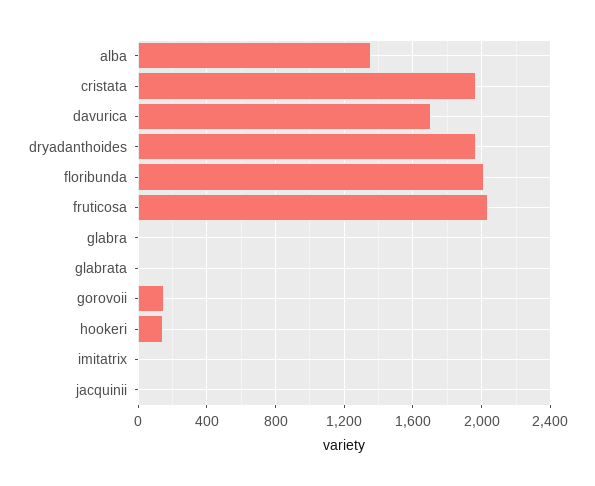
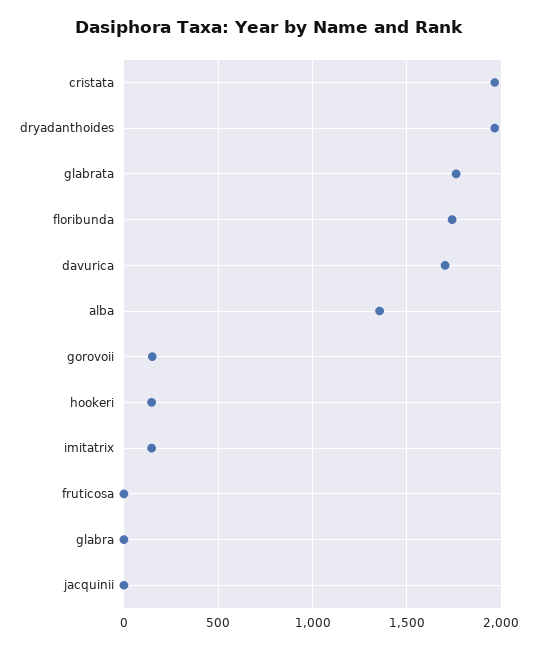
floribunda: 2000 -> 1750
fruticosa: 2050 -> 0
glabrata: 0 -> 1750
imitatrix: 0 -> 150

